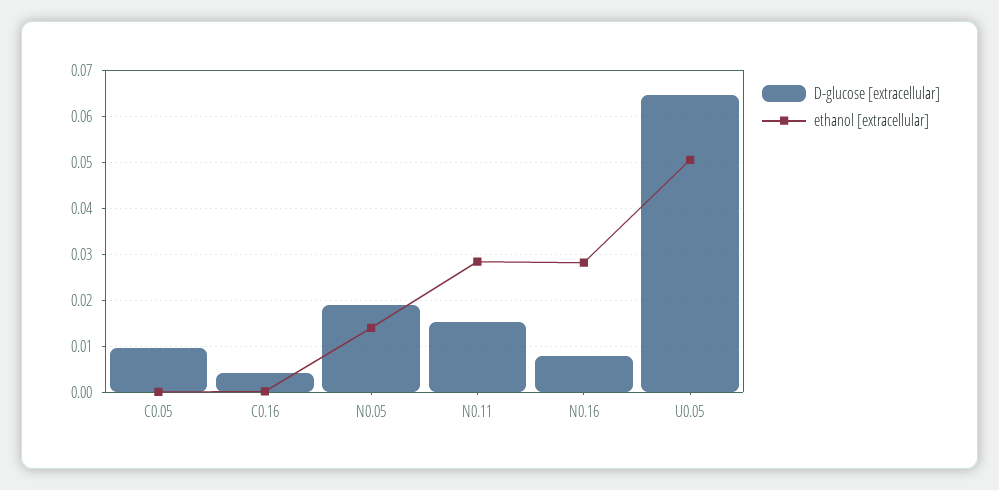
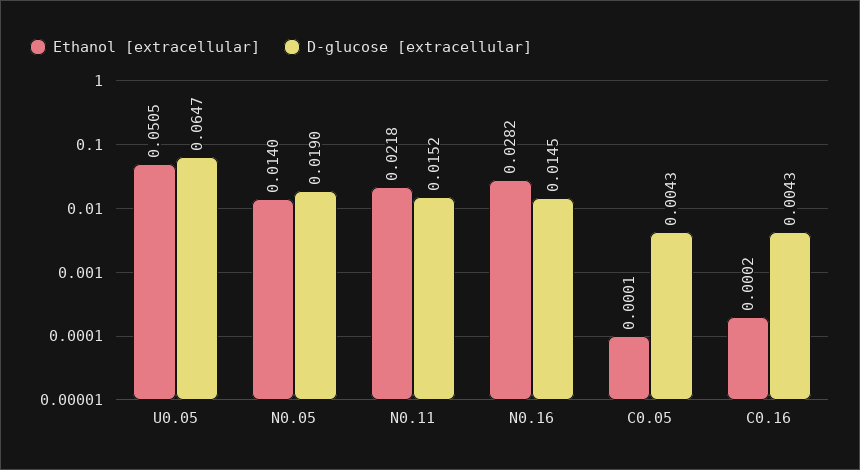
D-glucose [extracellular], C0.05: 0.01 -> 0.0043
ethanol [extracellular], N0.11: 0.028 -> 0.0218
D-glucose [extracellular], N0.16: 0.008 -> 0.0145

